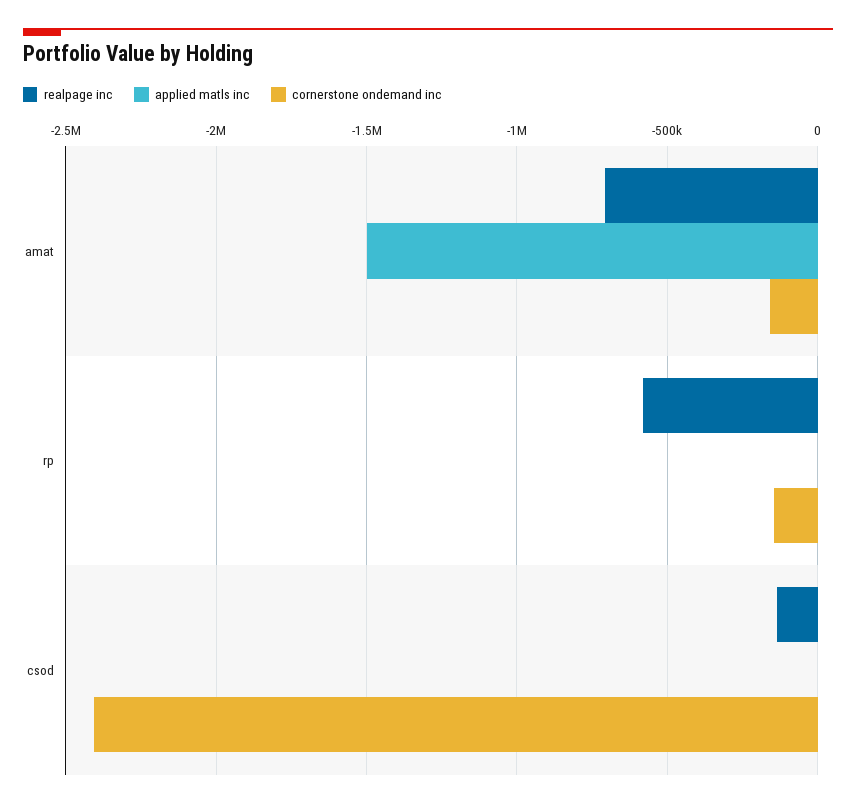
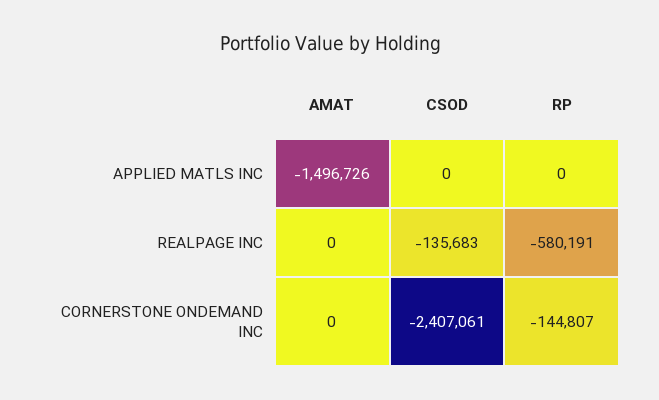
realpage inc, amat: -700000 -> 0
cornerstone ondemand inc, amat: -150000 -> 0

